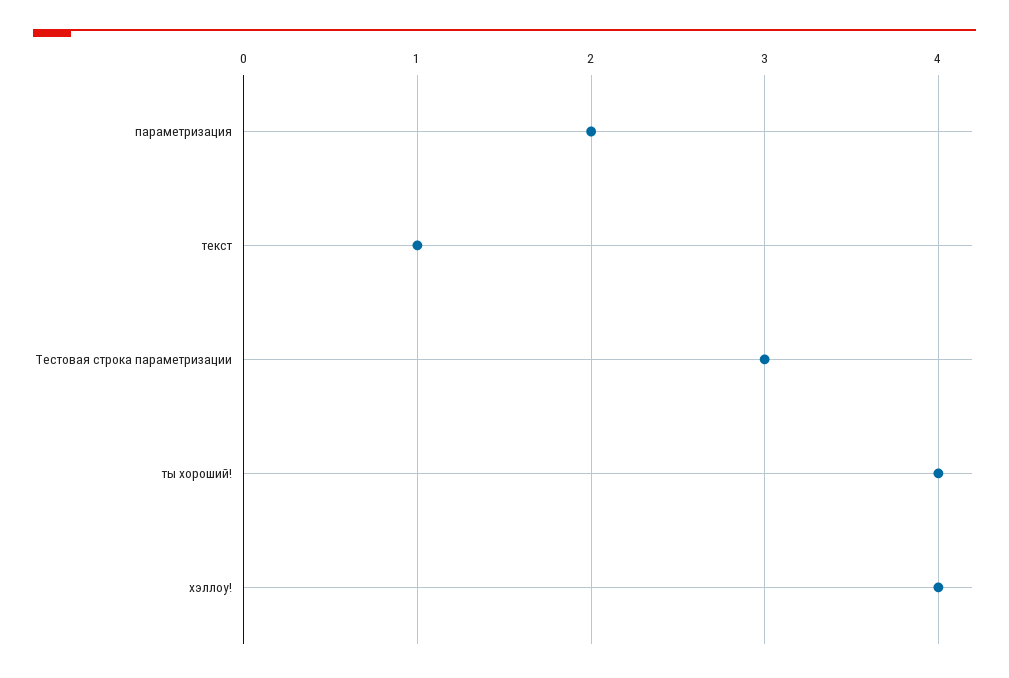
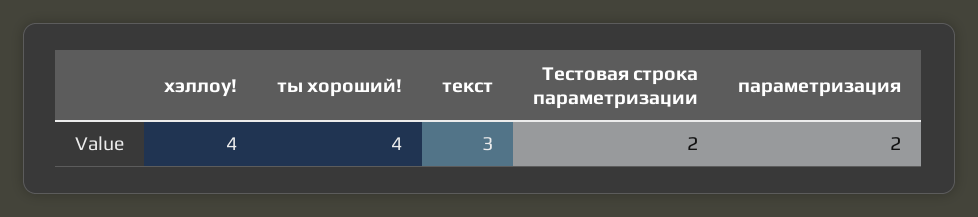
текст: 1 -> 3
Тестовая строка параметризации: 3 -> 2

